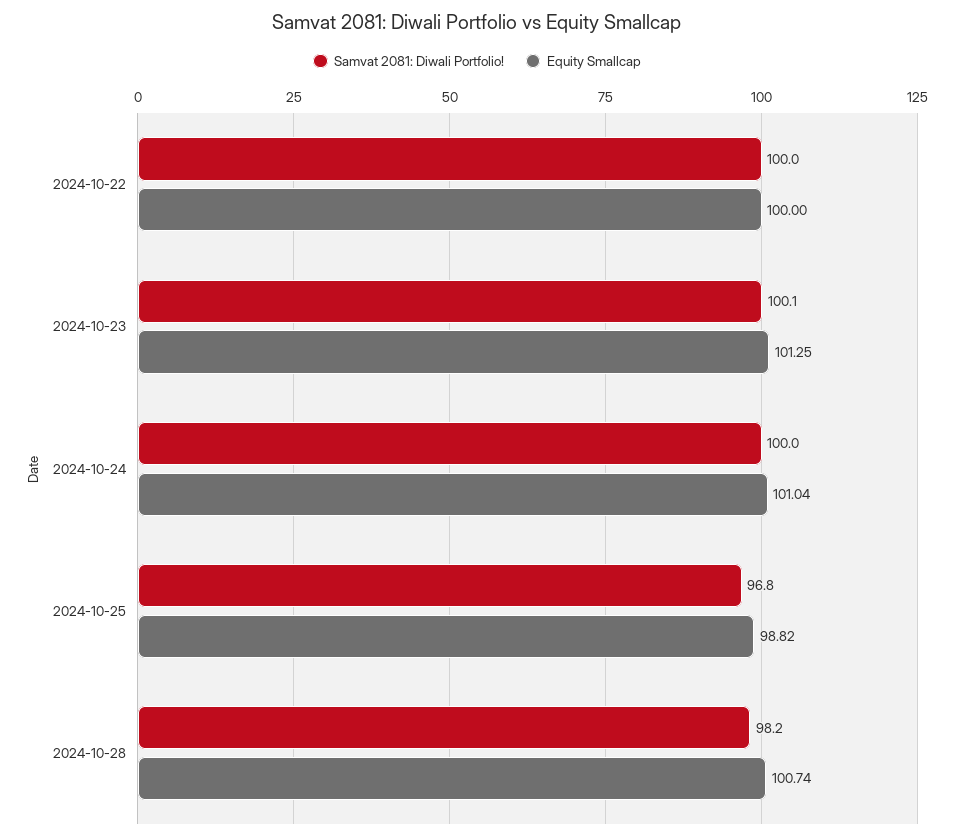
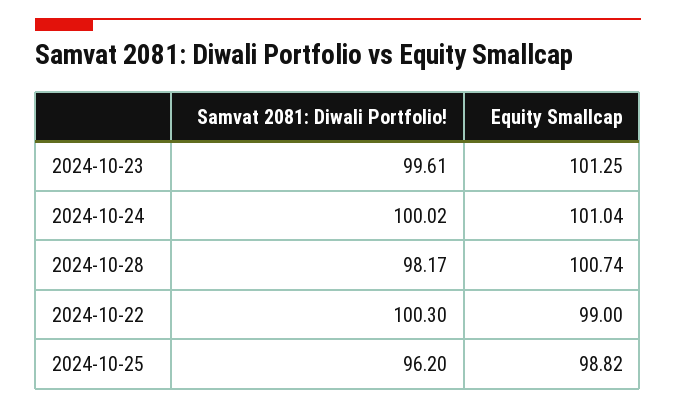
Samvat 2081: Diwali Portfolio!, 2024-10-22: 100 -> 100.3
Equity Smallcap, 2024-10-22: 100 -> 99
Samvat 2081: Diwali Portfolio!, 2024-10-23: 100.1 -> 99.61
Samvat 2081: Diwali Portfolio!, 2024-10-25: 96.8 -> 96.2

